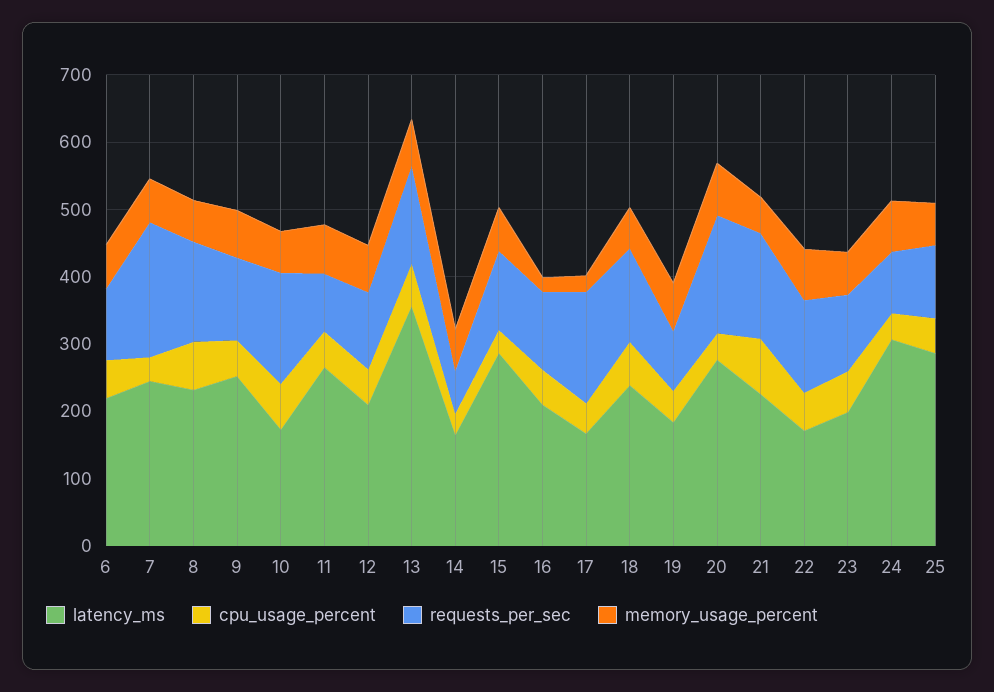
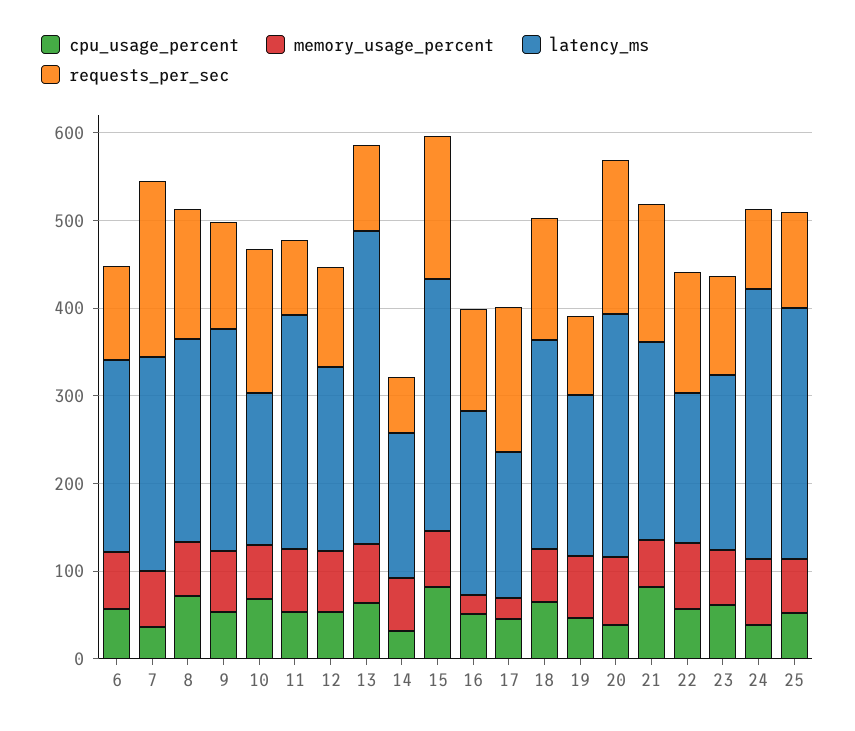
requests_per_sec, 13: 140 -> 100
cpu_usage_percent, 15: 40 -> 80
requests_per_sec, 15: 120 -> 160

